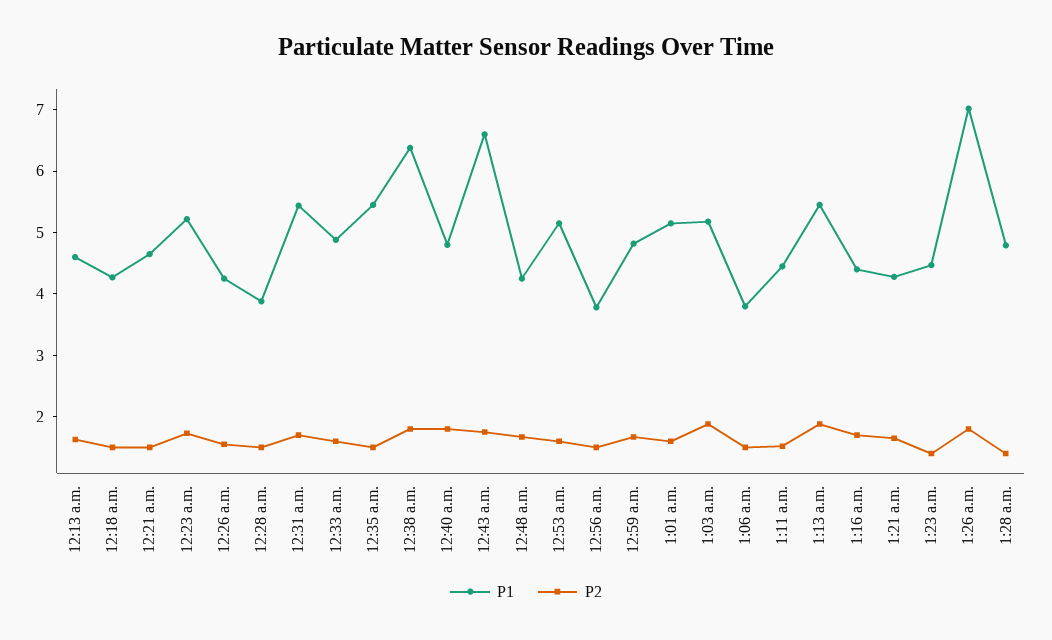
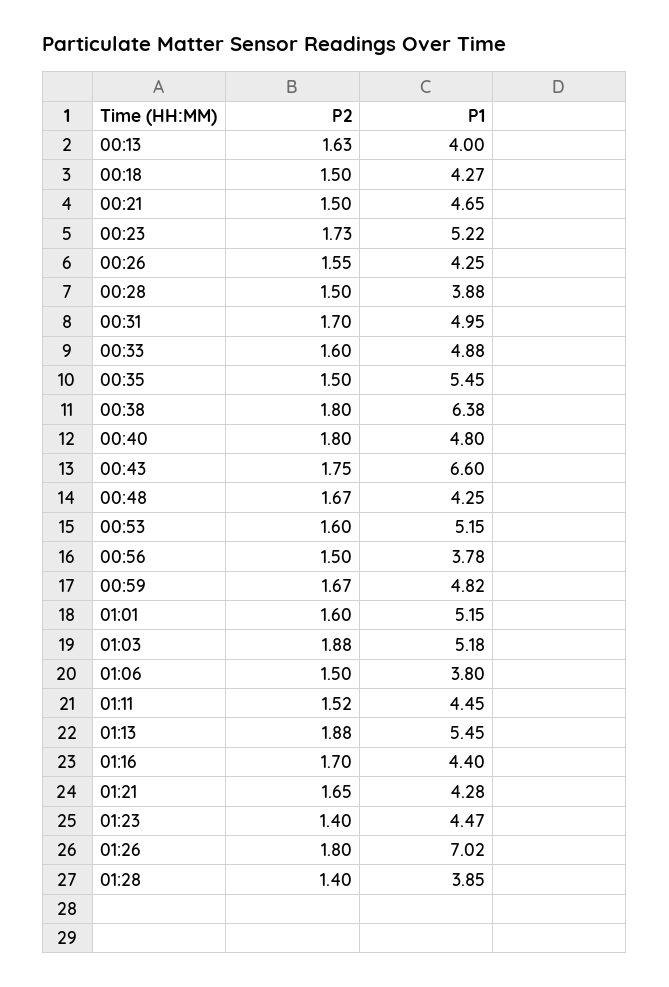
P1, 12:13 a.m.: 4.6 -> 4
P1, 12:31 a.m.: 5.4 -> 4.95
P1, 1:28 a.m.: 4.8 -> 3.85

